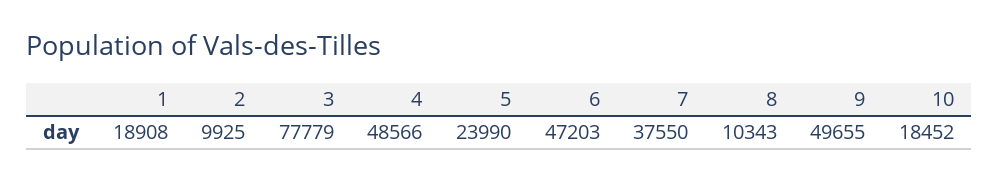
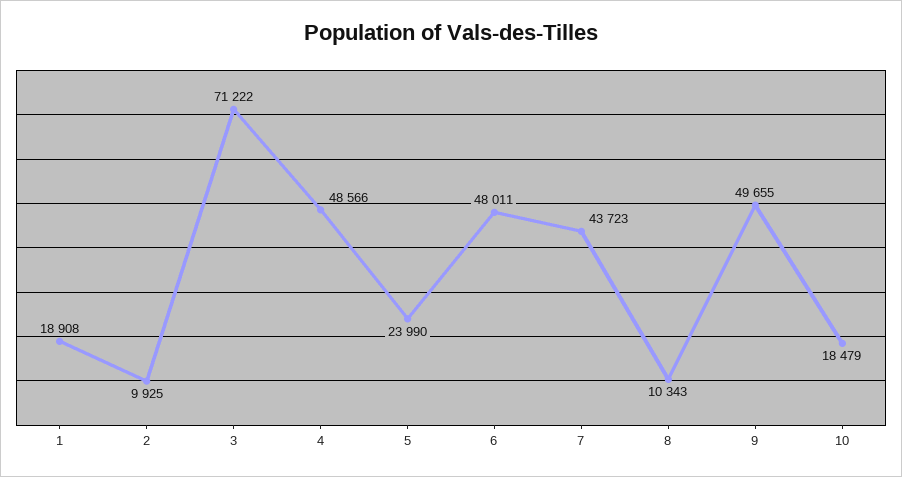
3: 77779 -> 71222
6: 47203 -> 48011
7: 37550 -> 43723
10: 18452 -> 18479

